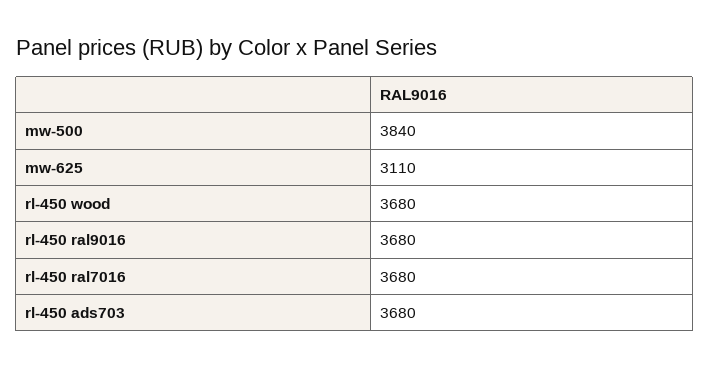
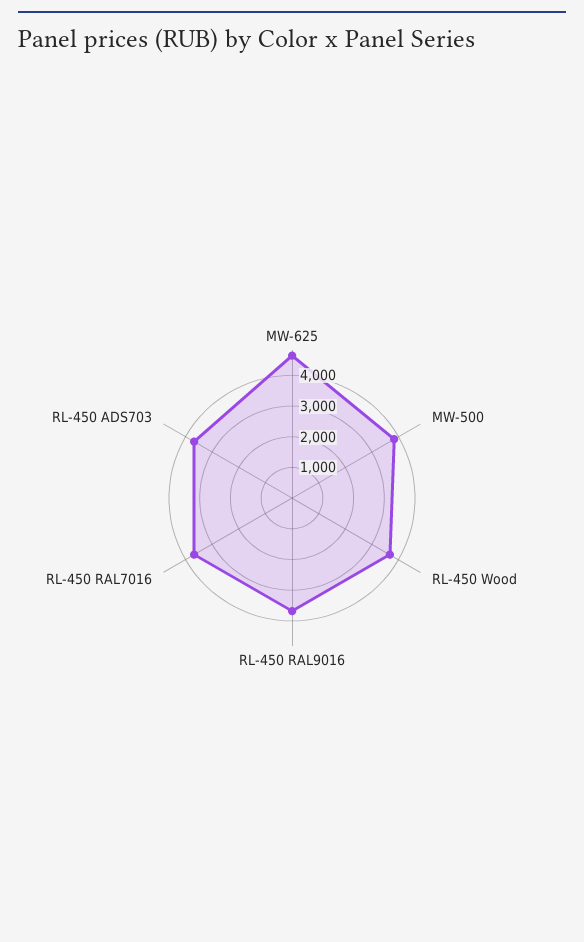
mw-625: 3110 -> 4500

